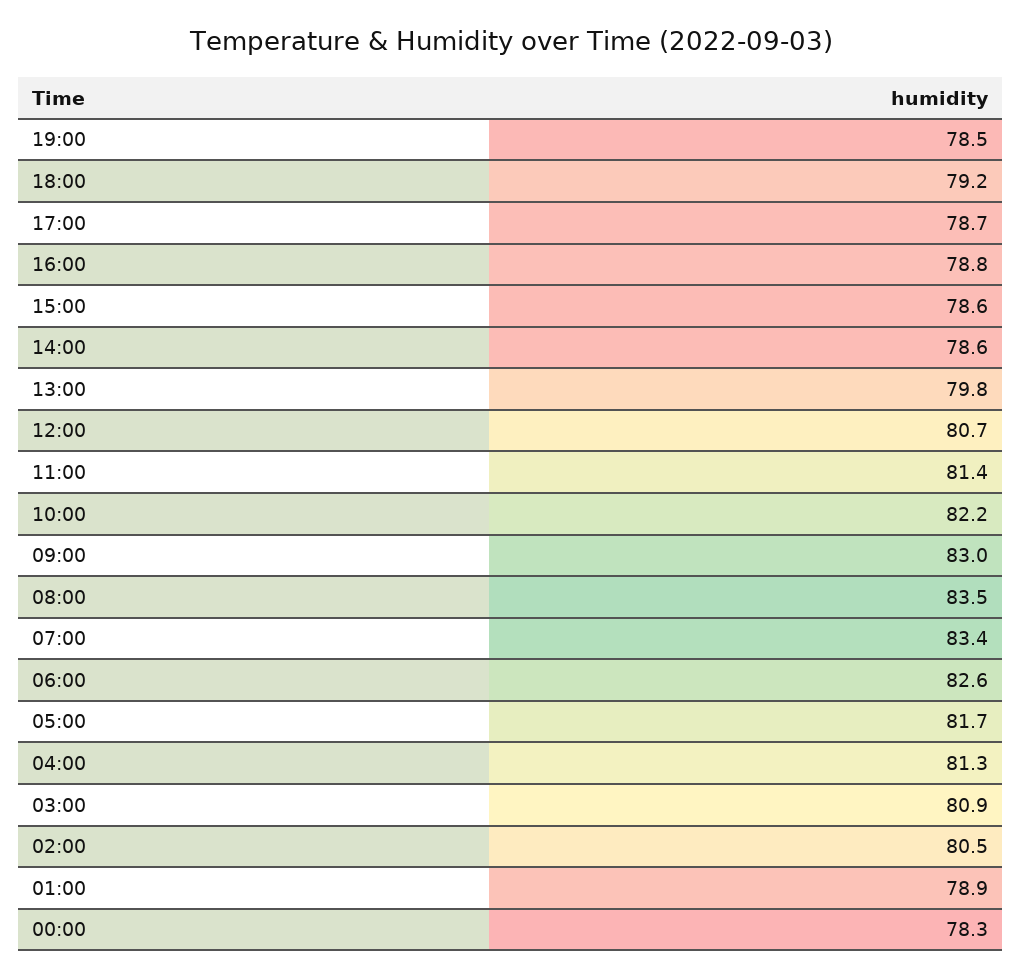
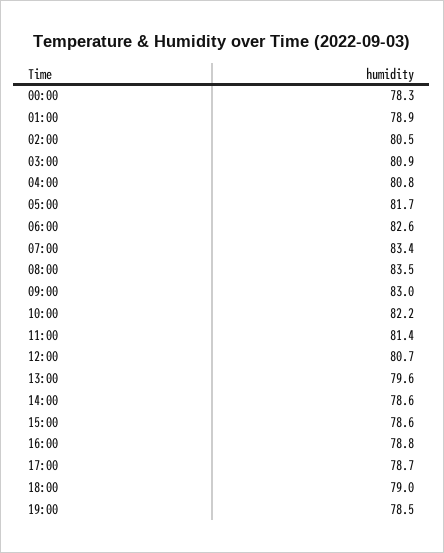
18:00: 79.2 -> 79
13:00: 79.8 -> 79.6
04:00: 81.3 -> 80.8

